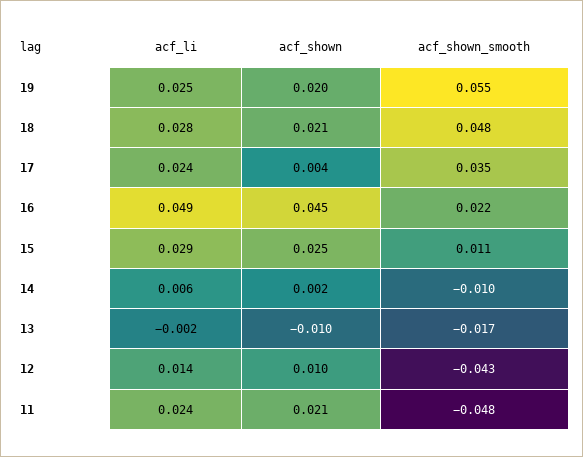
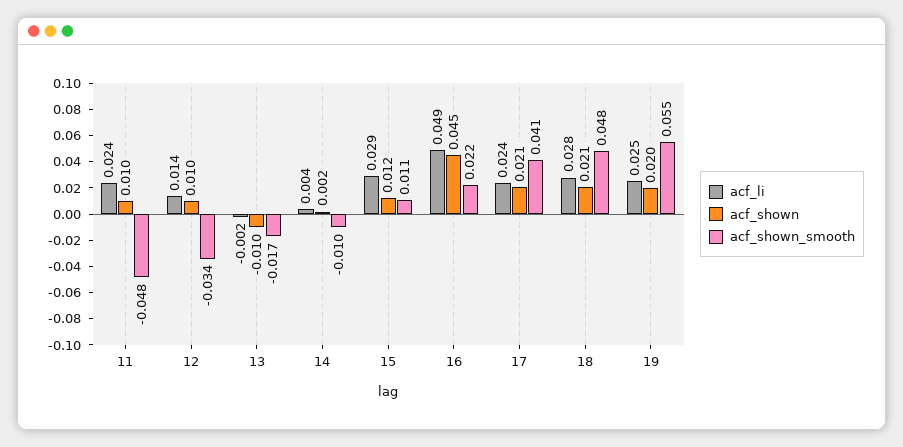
acf_shown, 17: 0.004 -> 0.021
acf_shown_smooth, 17: 0.035 -> 0.041
acf_shown, 15: 0.025 -> 0.012
acf_li, 14: 0.006 -> 0.004
acf_shown_smooth, 12: -0.043 -> -0.034
acf_shown, 11: 0.021 -> 0.01

